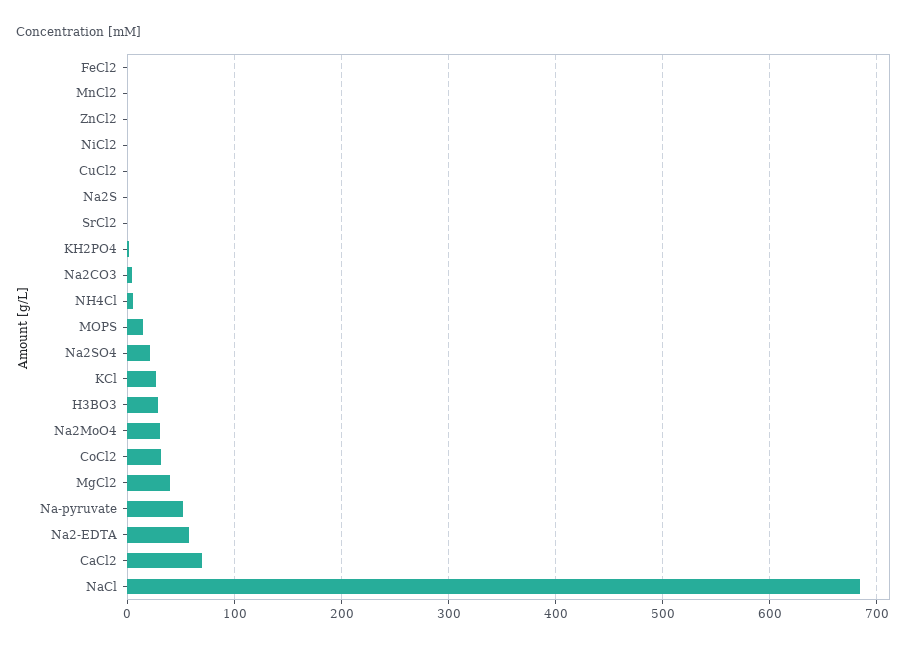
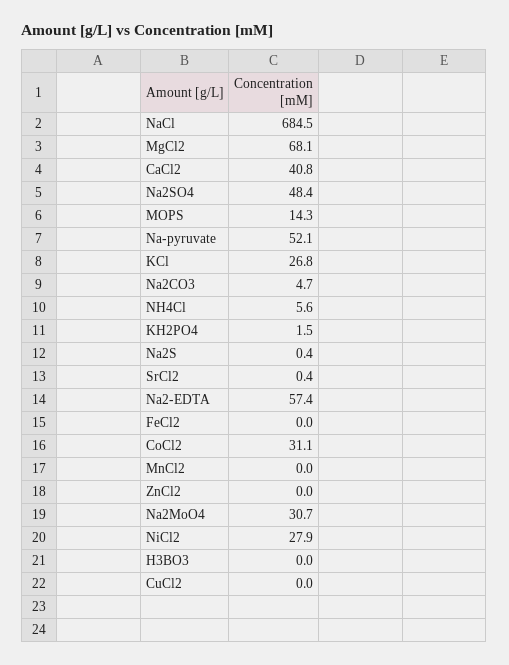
NiCl2: 0 -> 27.9
Na2SO4: 20 -> 48.4
H3BO3: 30 -> 0
MgCl2: 40 -> 68.1
CaCl2: 70 -> 40.8

